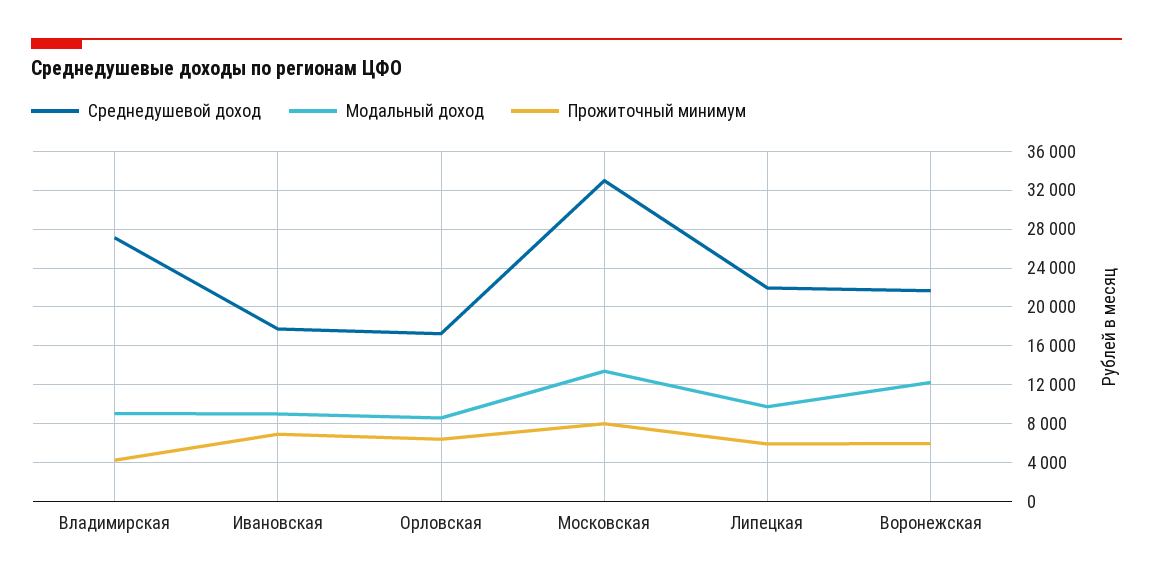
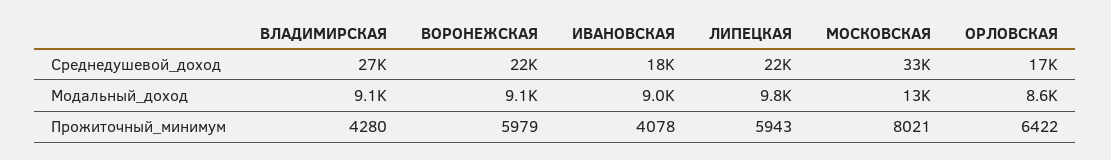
Прожиточный минимум, Ивановская: 7000 -> 4078
Модальный доход, Воронежская: 12000 -> 9100

